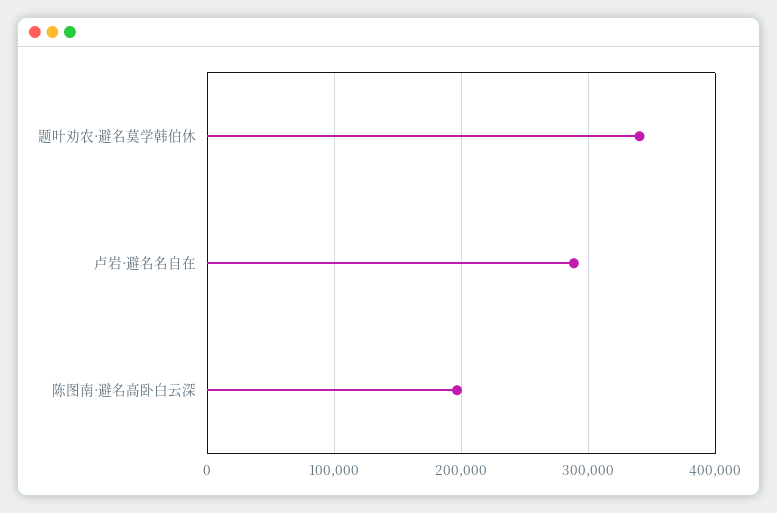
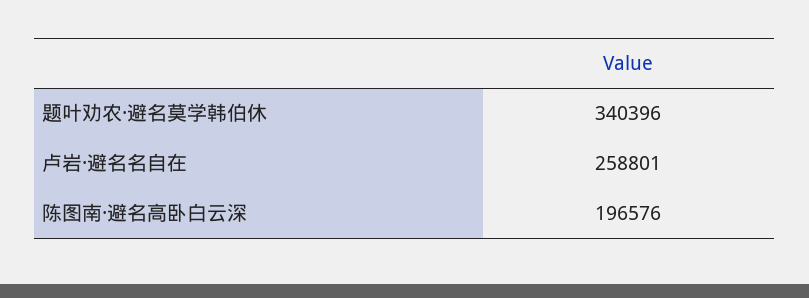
卢岩·避名名自在: 290000 -> 258801

